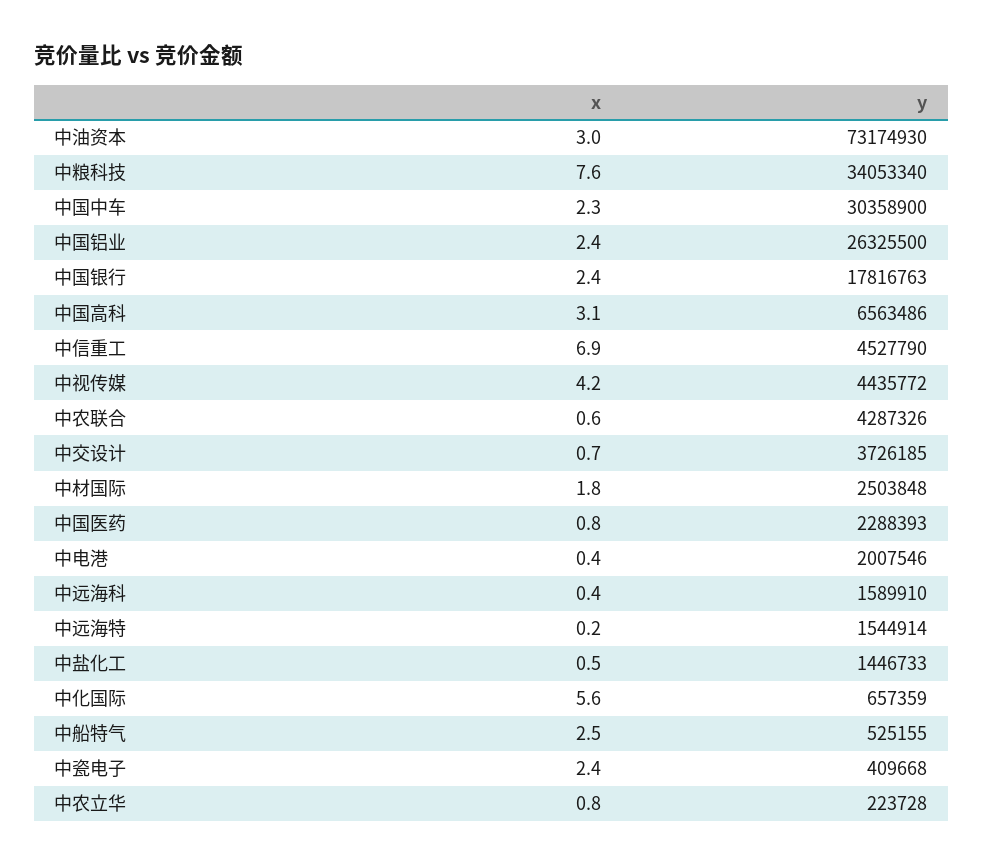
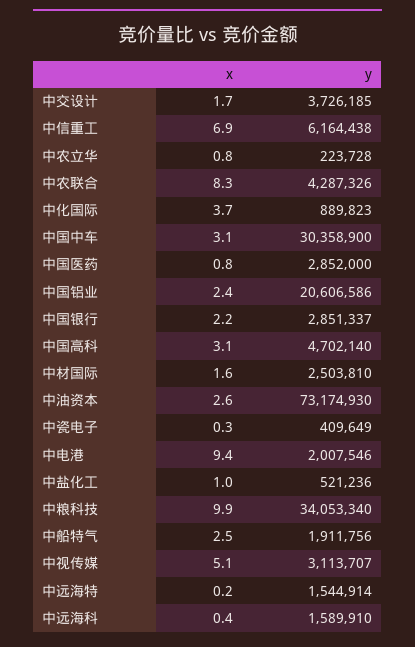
x, 中油资本: 3 -> 2.6
x, 中粮科技: 7.6 -> 9.9
x, 中国中车: 2.3 -> 3.1
y, 中国铝业: 26325500 -> 20606586
x, 中国银行: 2.4 -> 2.2
y, 中国银行: 17816763 -> 2851337
y, 中国高科: 6563486 -> 4702140
y, 中信重工: 4527790 -> 6164438
x, 中视传媒: 4.2 -> 5.1
y, 中视传媒: 4435772 -> 3113707
x, 中农联合: 0.6 -> 8.3
x, 中交设计: 0.7 -> 1.7
x, 中材国际: 1.8 -> 1.6
y, 中材国际: 2503848 -> 2503810
y, 中国医药: 2288393 -> 2852000
x, 中电港: 0.4 -> 9.4
x, 中盐化工: 0.5 -> 1
y, 中盐化工: 1446733 -> 521236
x, 中化国际: 5.6 -> 3.7
y, 中化国际: 657359 -> 889823
y, 中船特气: 525155 -> 1911756
x, 中瓷电子: 2.4 -> 0.3
y, 中瓷电子: 409668 -> 409649

